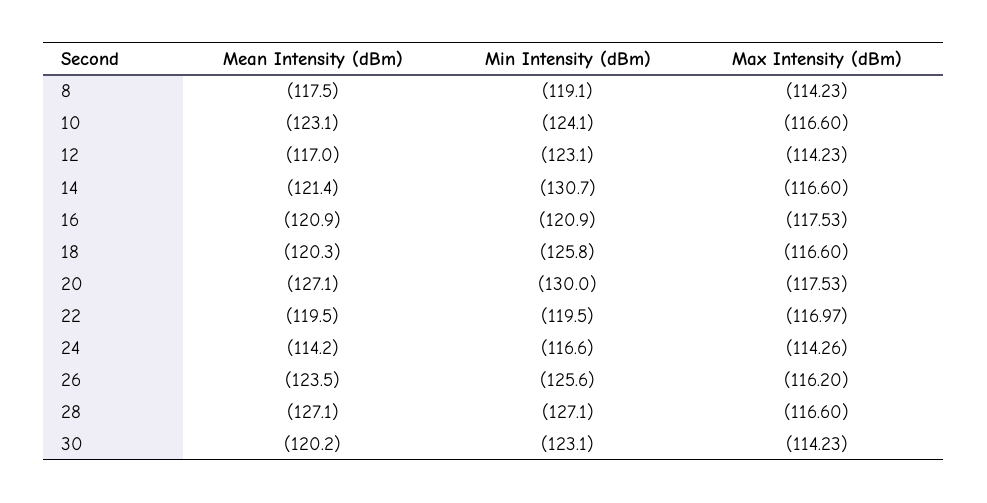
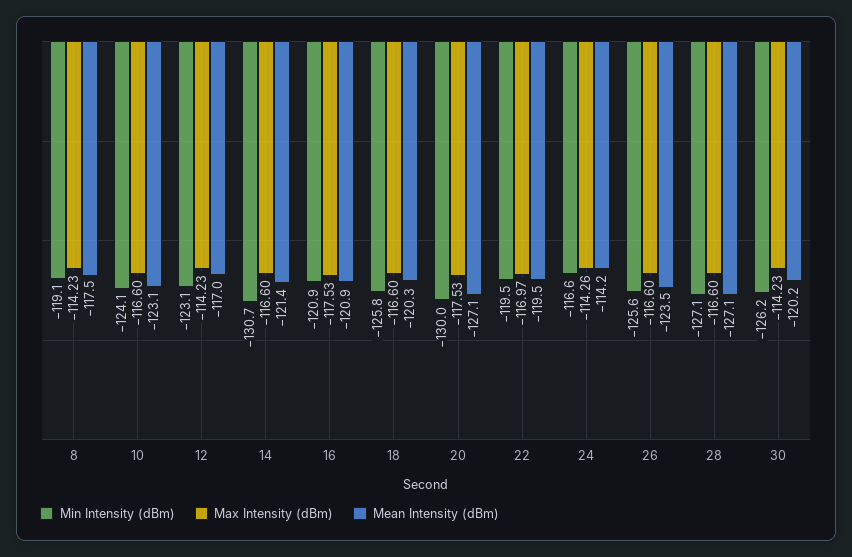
Max Intensity (dBm), 26: -116.2 -> -116.6
Min Intensity (dBm), 30: -123.1 -> -126.2

